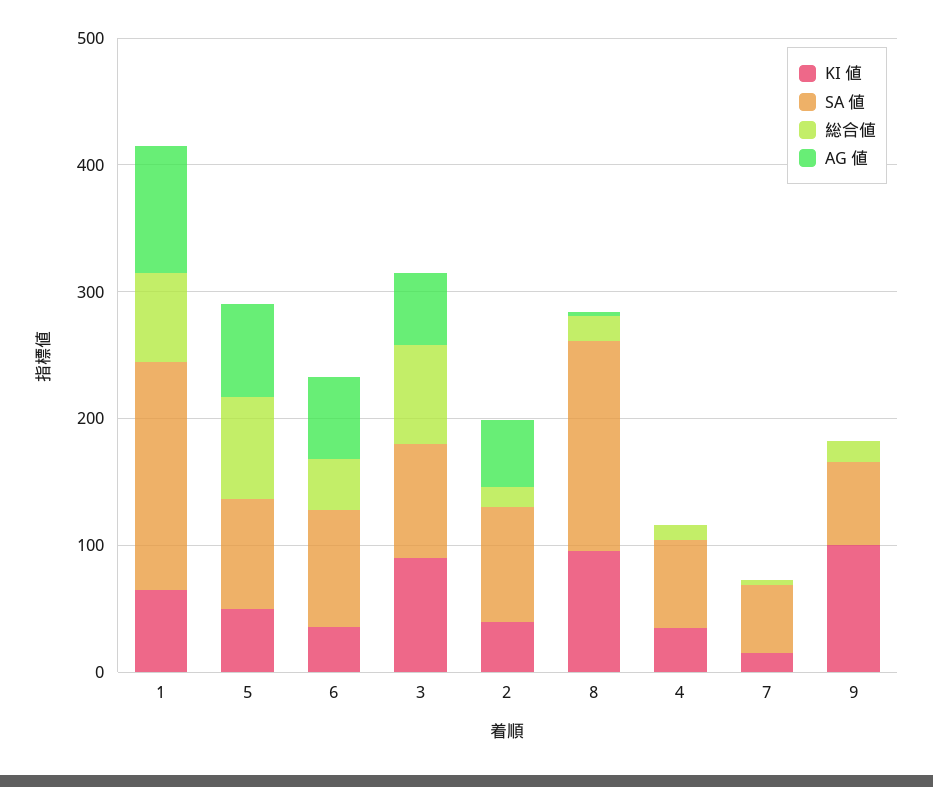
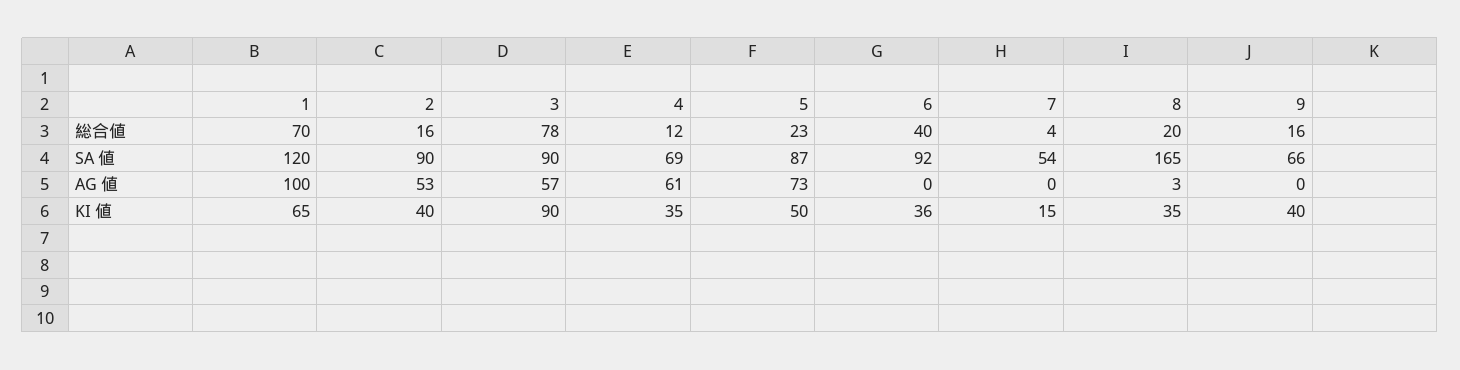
SA 値, 1: 180 -> 120
総合値, 5: 80 -> 23
AG 値, 6: 60 -> 0
KI 値, 8: 100 -> 35
AG 値, 4: 0 -> 61
KI 値, 9: 100 -> 40

